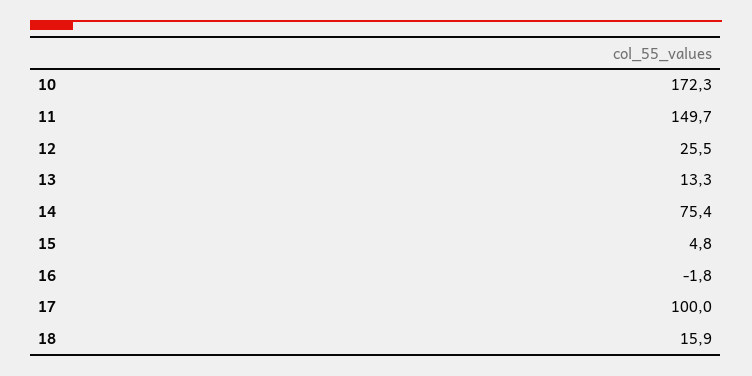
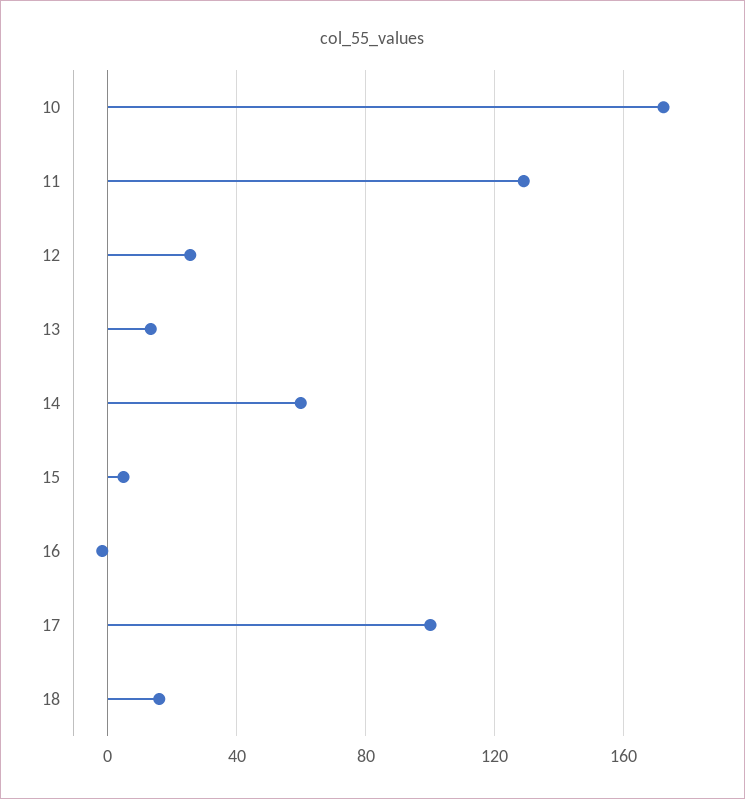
11: 149.7 -> 130
14: 75.4 -> 60

